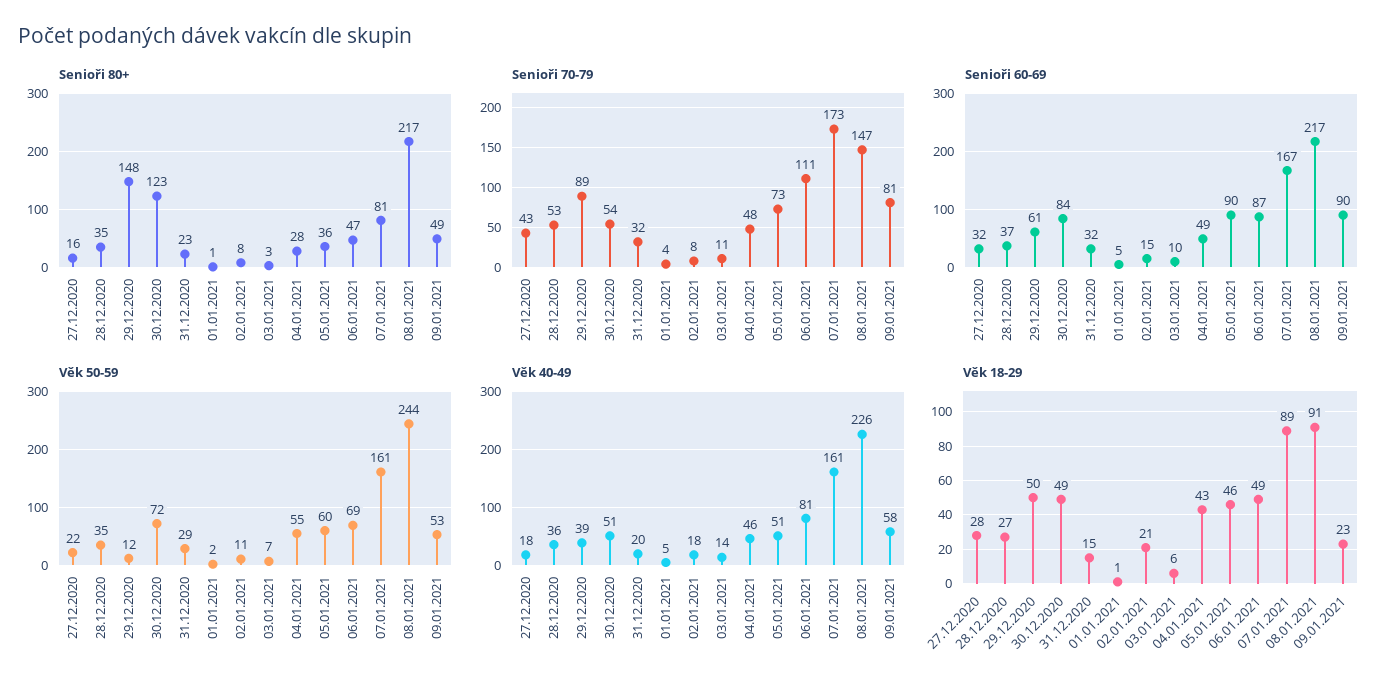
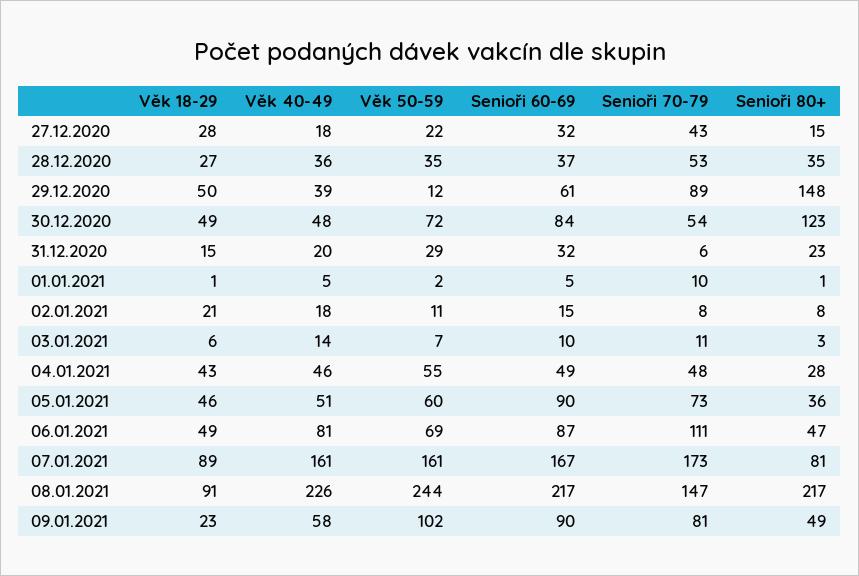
Senioři 80+, 27.12.2020: 16 -> 15
Senioři 70-79, 31.12.2020: 32 -> 6
Senioři 70-79, 01.01.2021: 4 -> 10
Věk 50-59, 09.01.2021: 53 -> 102
Věk 40-49, 30.12.2020: 51 -> 48

